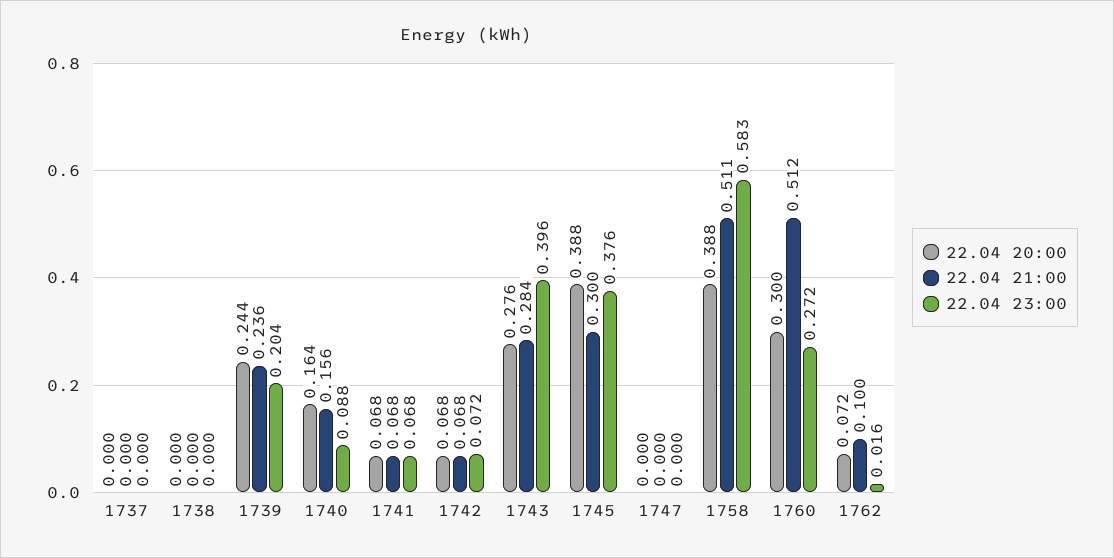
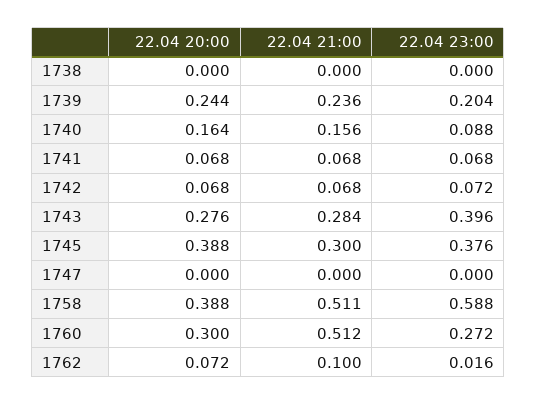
22.04 20:00, 1737: 0 -> none
22.04 21:00, 1737: 0 -> none
22.04 23:00, 1737: 0 -> none
22.04 23:00, 1758: 0.583 -> 0.588

